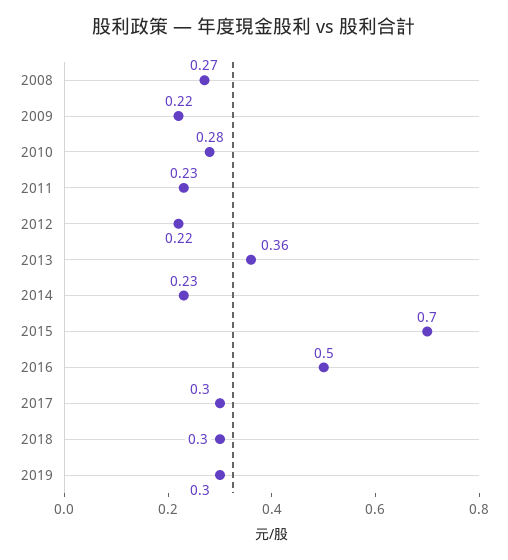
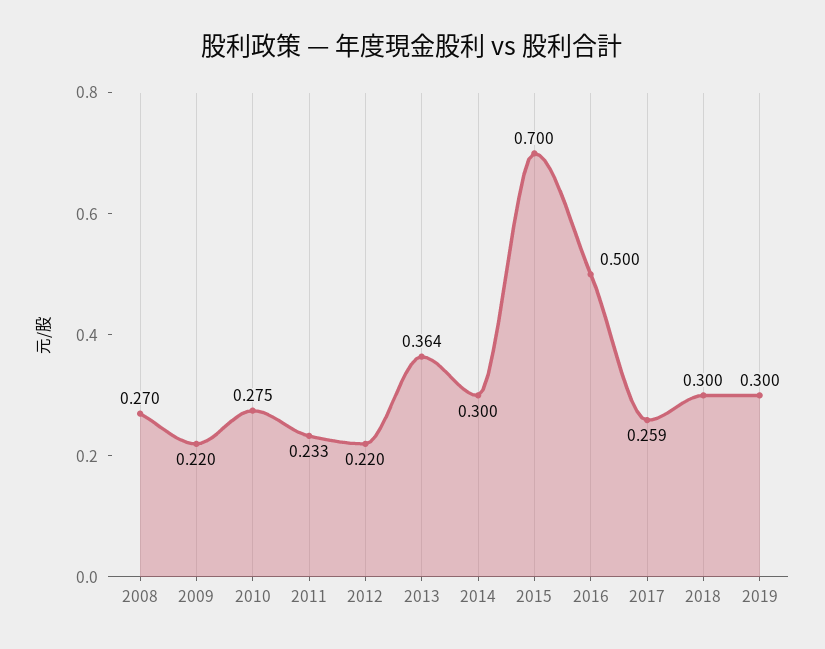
2014: 0.23 -> 0.3
2017: 0.3 -> 0.259

